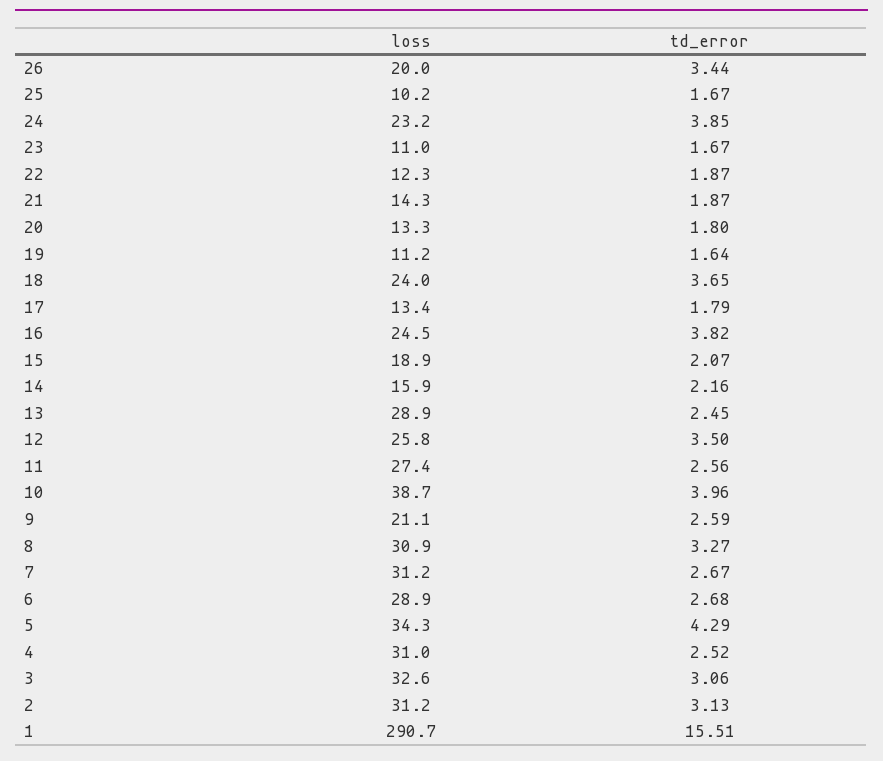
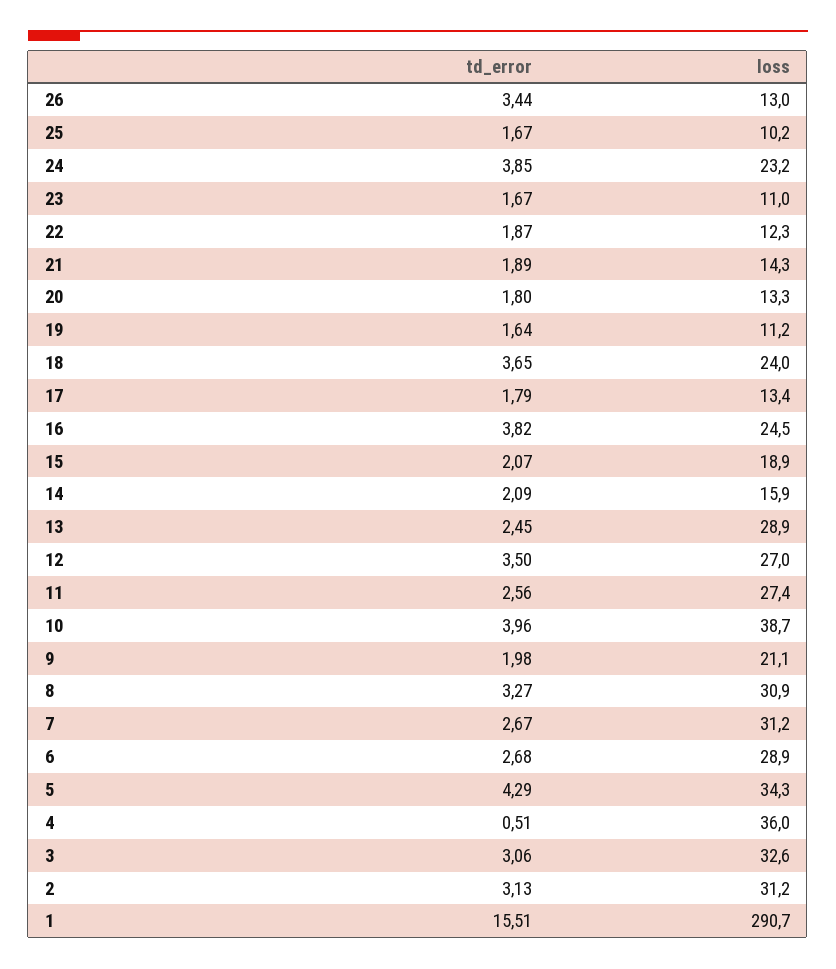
loss, 26: 20 -> 13
td_error, 21: 1.87 -> 1.89
td_error, 14: 2.16 -> 2.09
loss, 12: 25.8 -> 27
td_error, 9: 2.59 -> 1.98
loss, 4: 31 -> 36
td_error, 4: 2.52 -> 0.51

